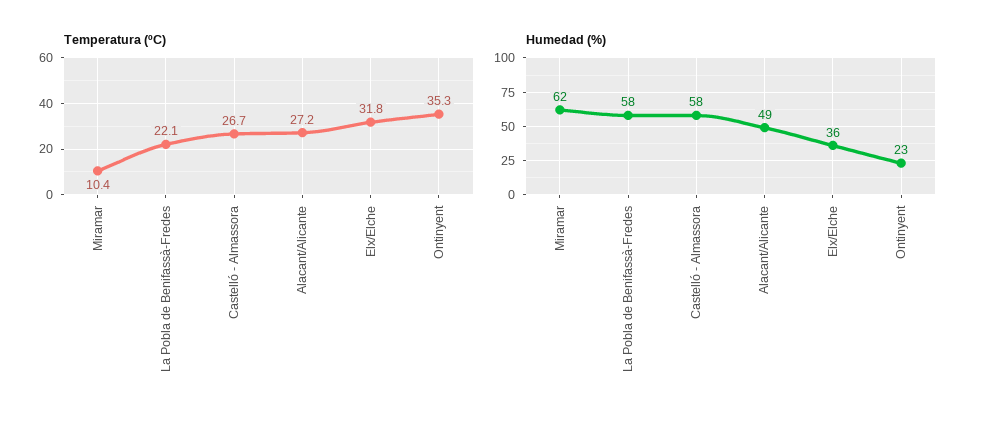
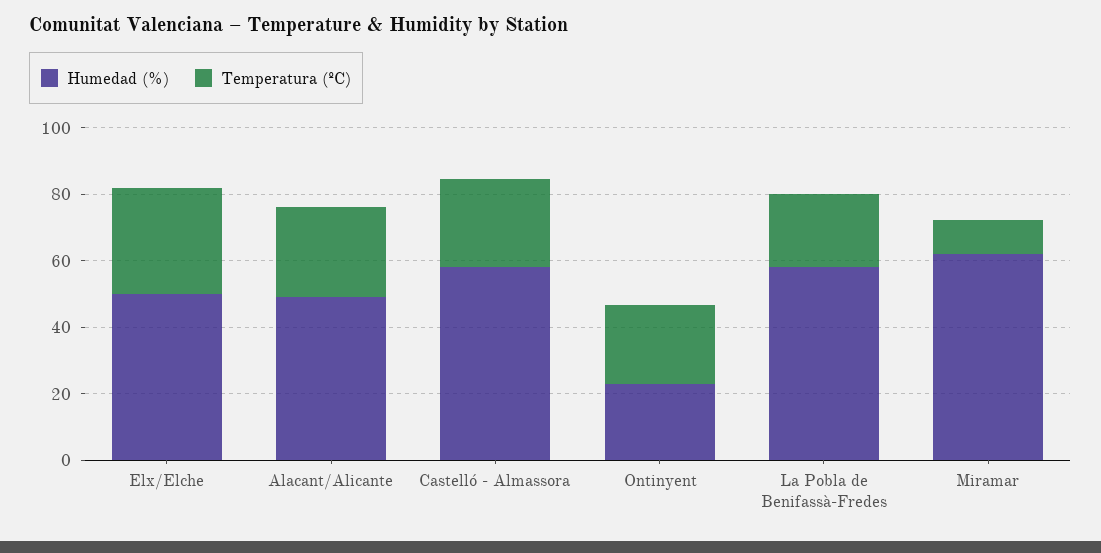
Temperatura (ºC), Ontinyent: 35.3 -> 25
Humedad (%), Elx/Elche: 36 -> 50

